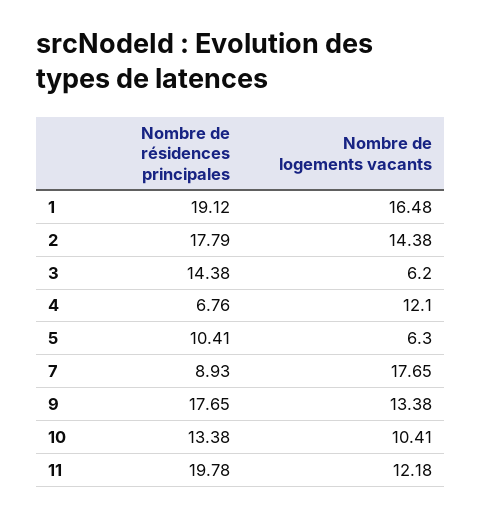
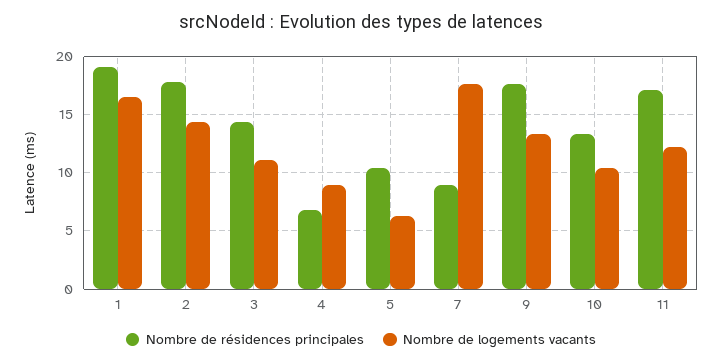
Nombre de logements vacants, 3: 6.2 -> 11
Nombre de logements vacants, 4: 12.1 -> 9
Nombre de résidences principales, 11: 19.78 -> 17

